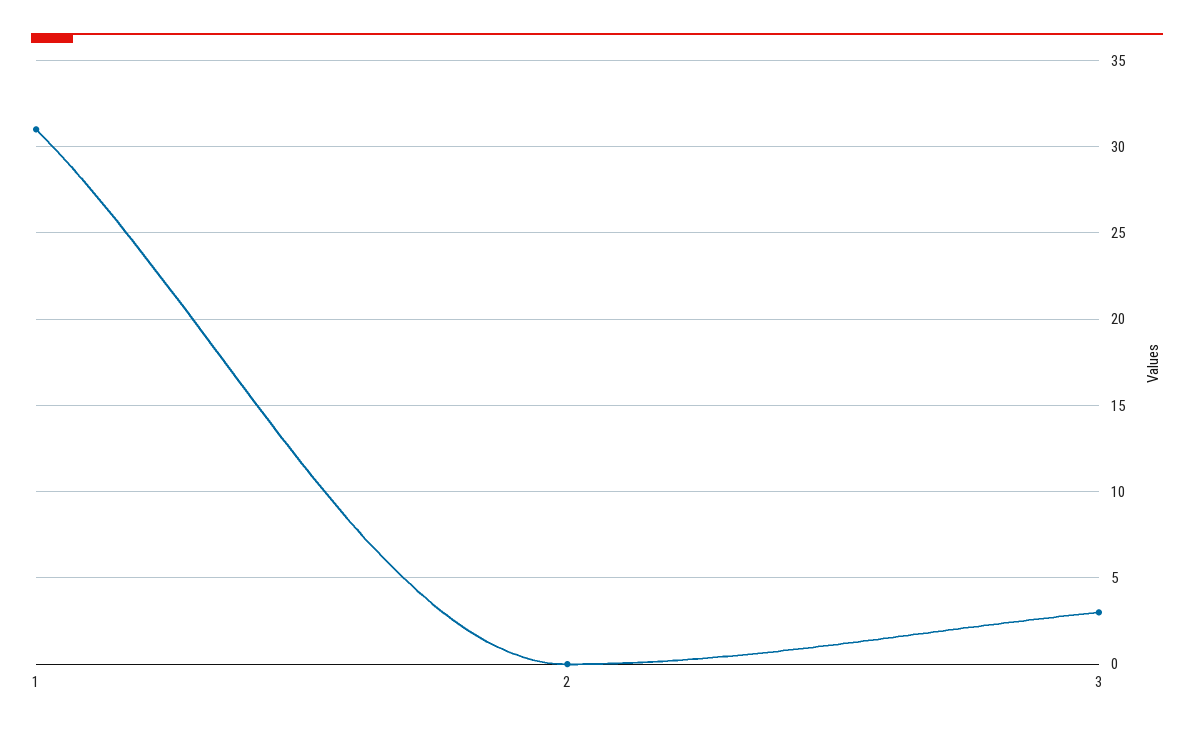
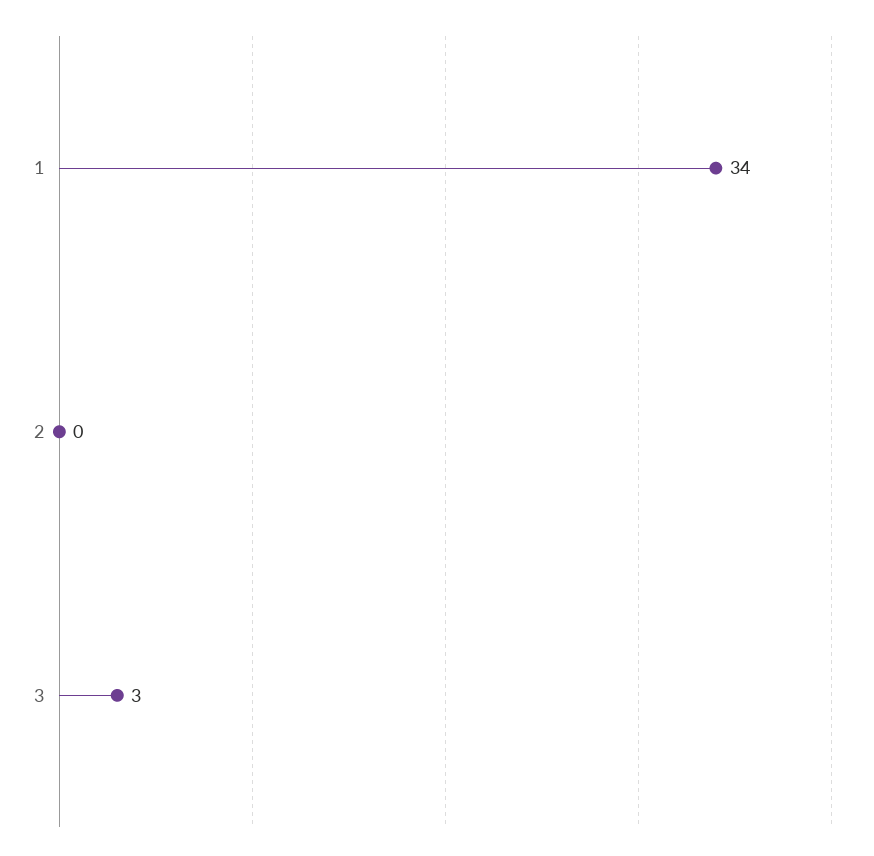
1: 31 -> 34

